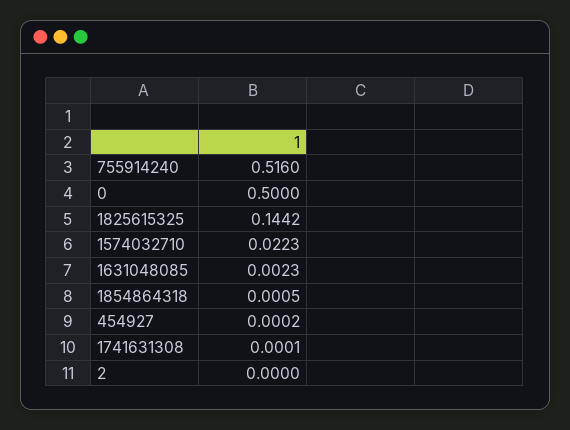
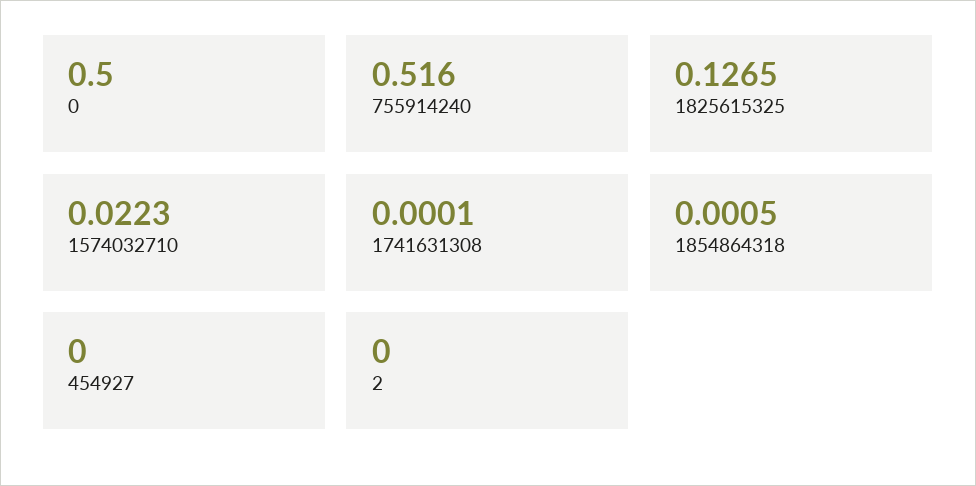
1825615325: 0.1442 -> 0.1265
1631048085: 0.0023 -> none
454927: 0.0002 -> 0

